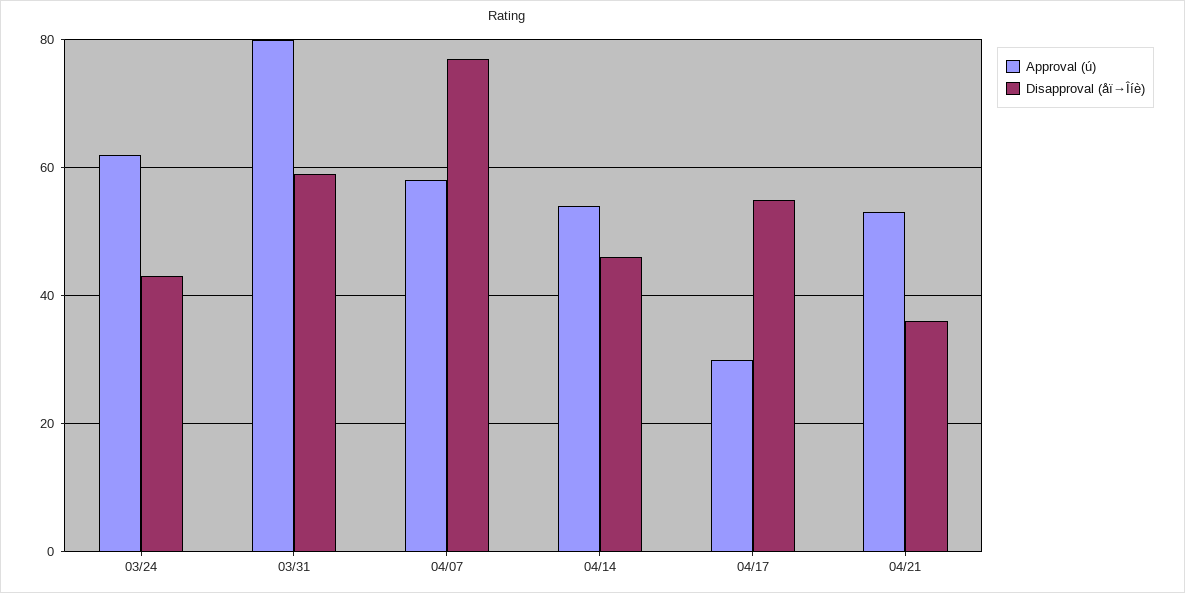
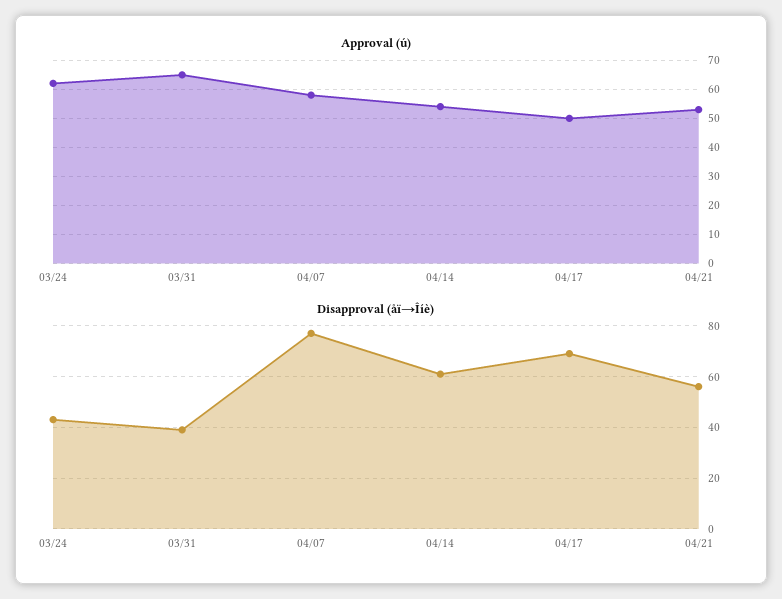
Approval (ú), 03/31: 80 -> 65
Disapproval (åï→Îíè), 03/31: 60 -> 40
Disapproval (åï→Îíè), 04/14: 45 -> 60
Approval (ú), 04/17: 30 -> 50
Disapproval (åï→Îíè), 04/17: 55 -> 70
Disapproval (åï→Îíè), 04/21: 35 -> 55

